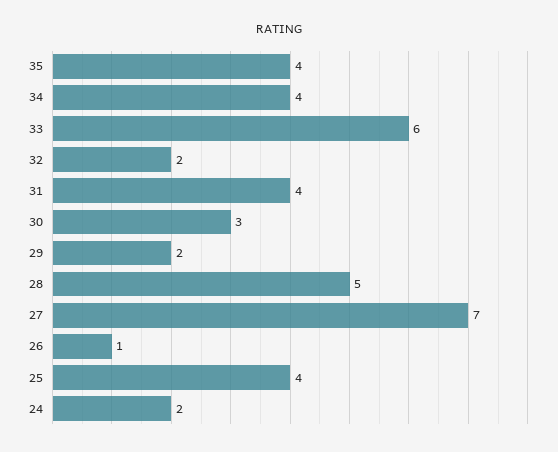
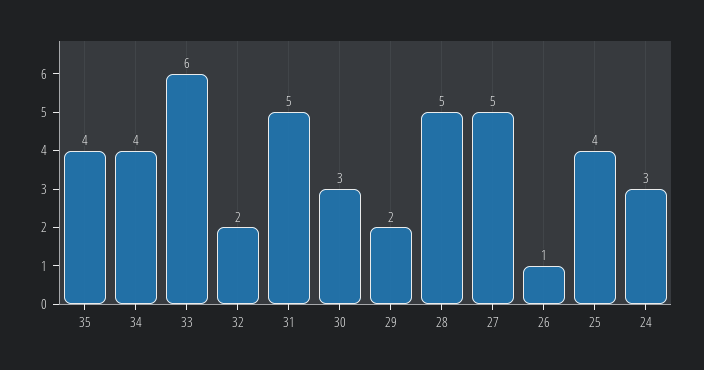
31: 4 -> 5
27: 7 -> 5
24: 2 -> 3

